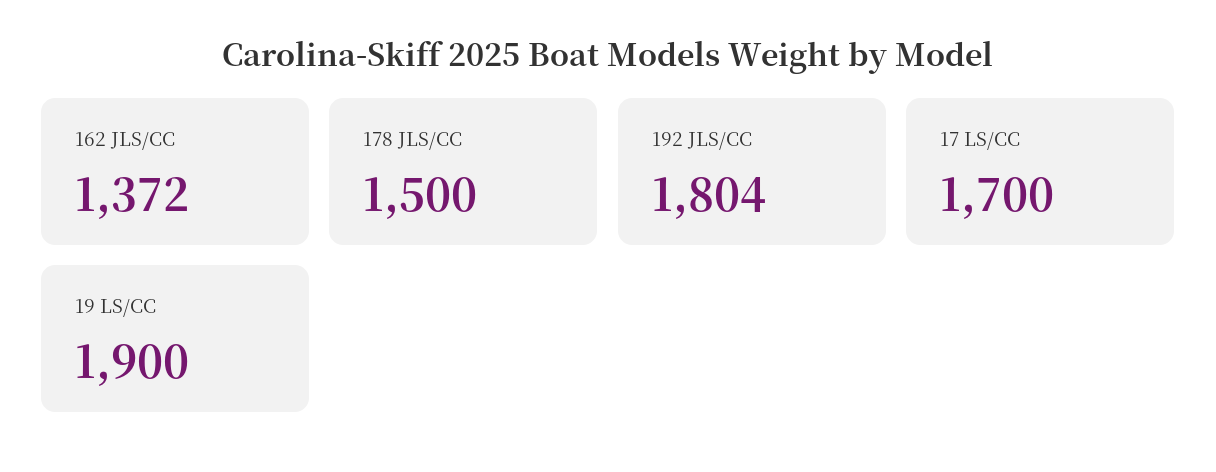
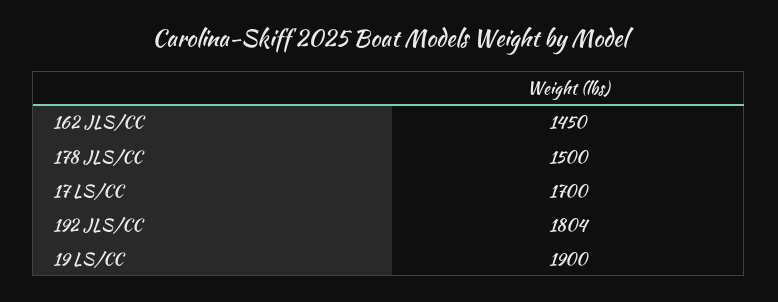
162 JLS/CC: 1372 -> 1450

